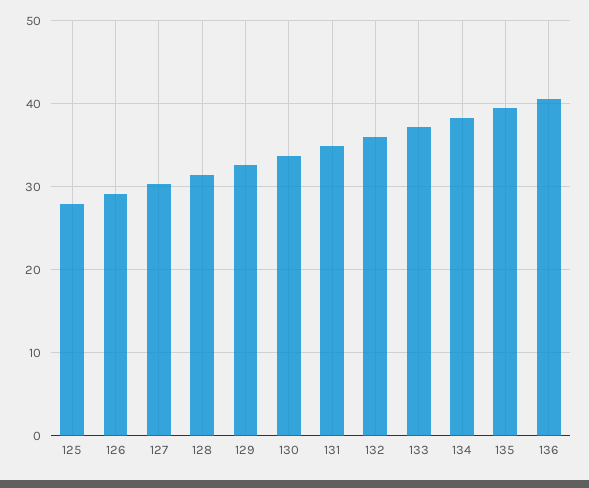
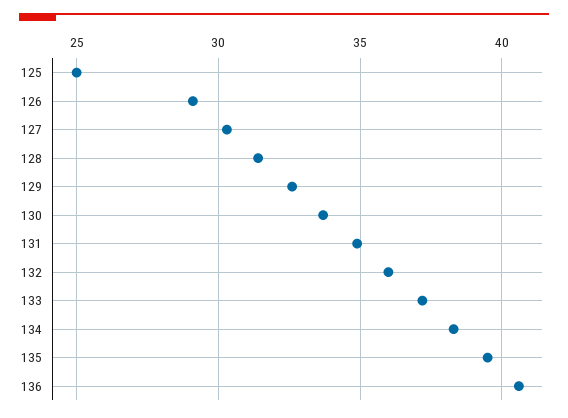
125: 28 -> 25

